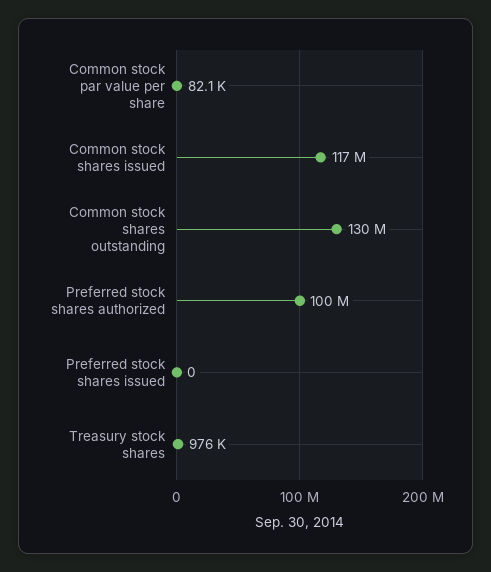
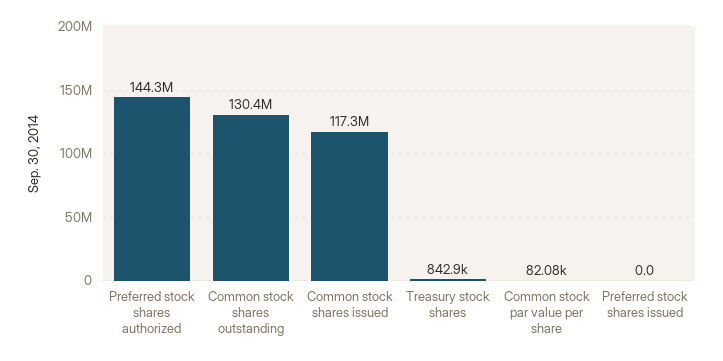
Preferred stock shares authorized: 100000000 -> 144300000
Treasury stock shares: 976000 -> 842900

